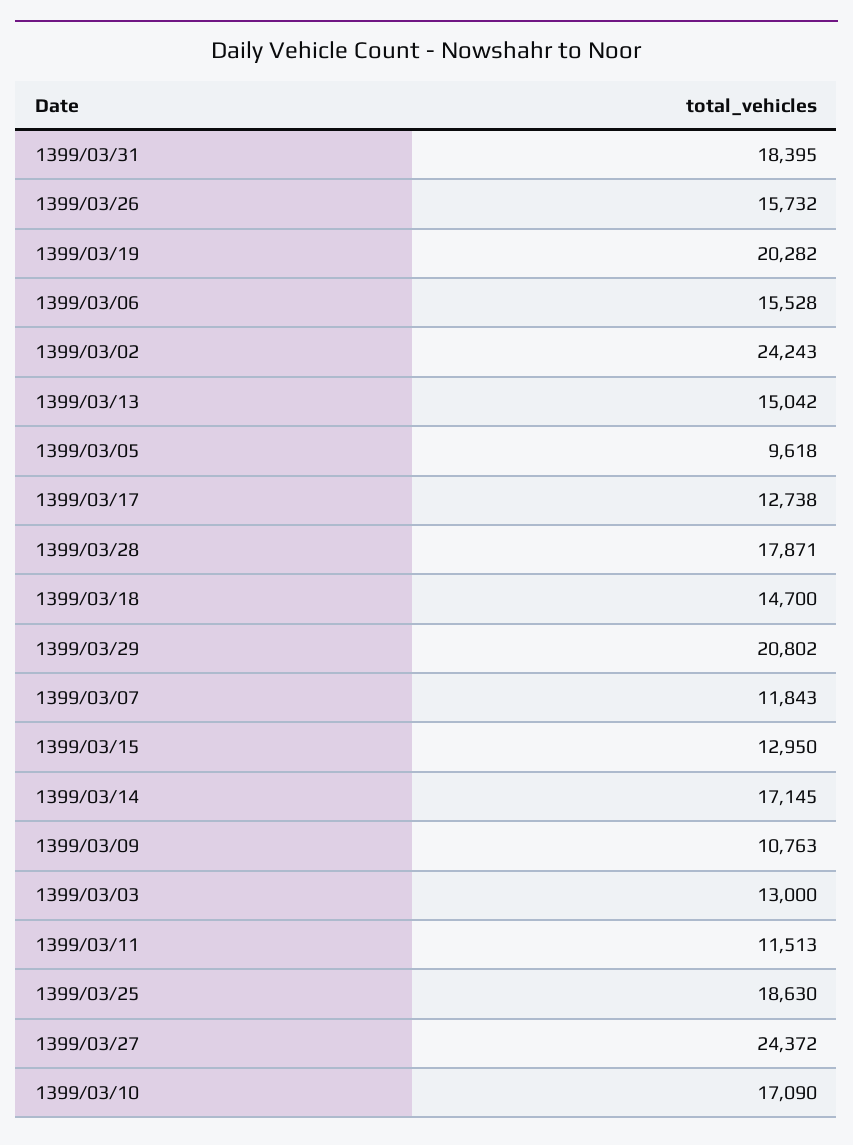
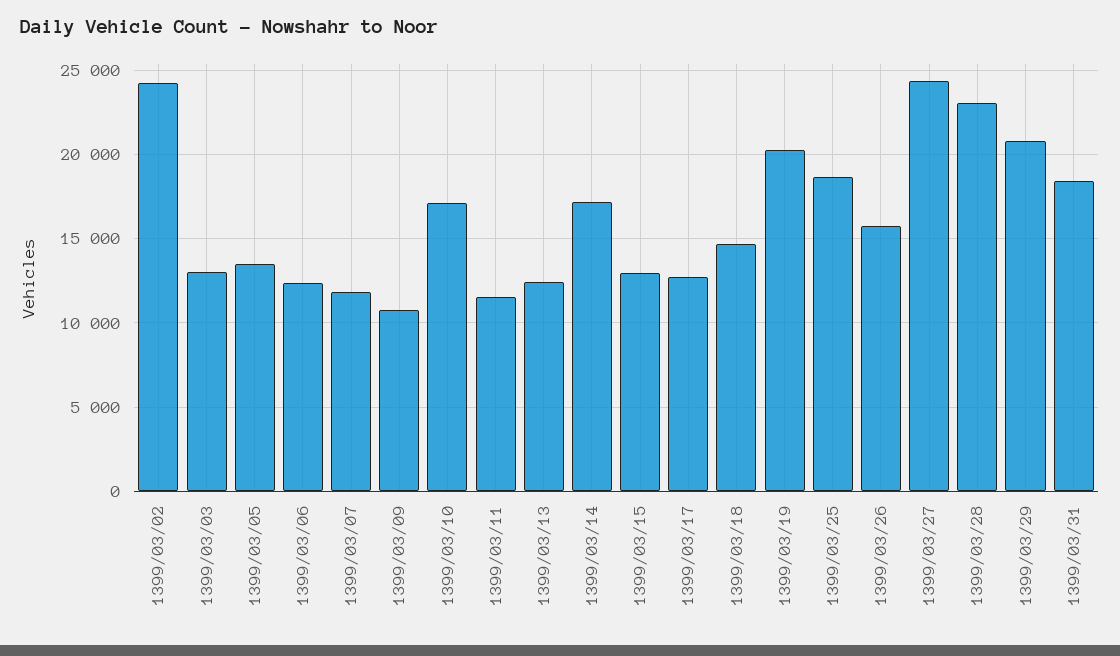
1399/03/06: 15528 -> 12500
1399/03/13: 15042 -> 12500
1399/03/05: 9618 -> 13500
1399/03/28: 17871 -> 23000

